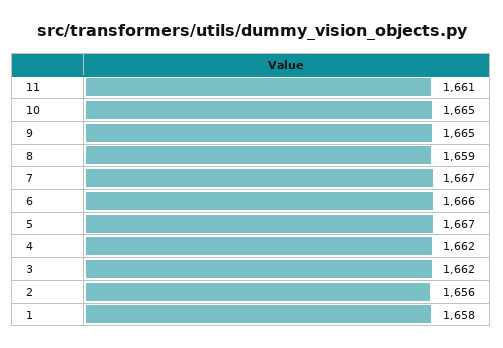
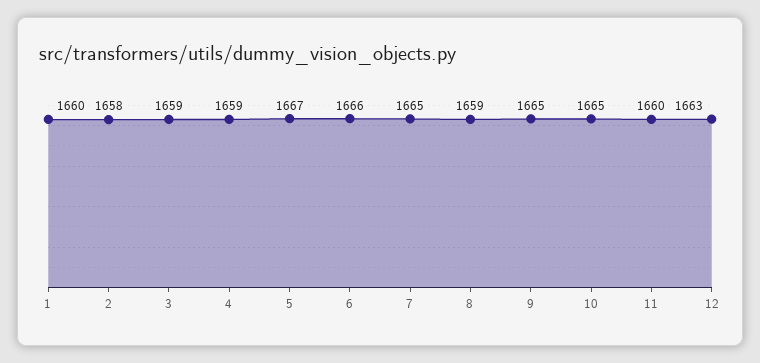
11: 1661 -> 1660
7: 1667 -> 1665
4: 1662 -> 1659
3: 1662 -> 1659
2: 1656 -> 1658
1: 1658 -> 1660
12: none -> 1663

